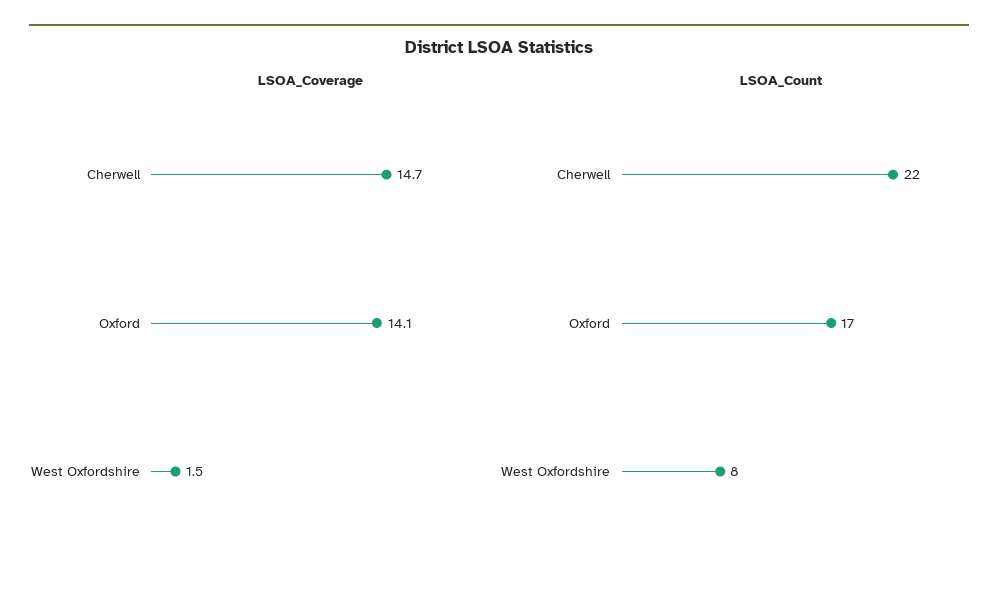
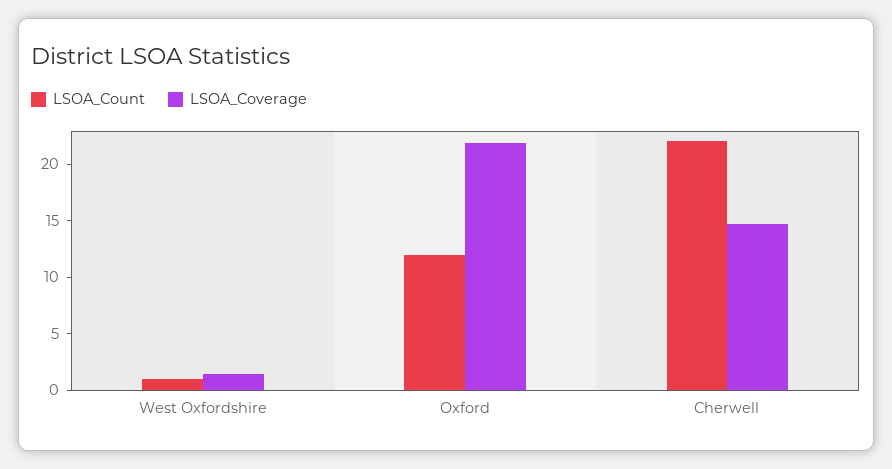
LSOA_Coverage, Oxford: 14.1 -> 22
LSOA_Count, Oxford: 17 -> 12
LSOA_Count, West Oxfordshire: 8 -> 1

